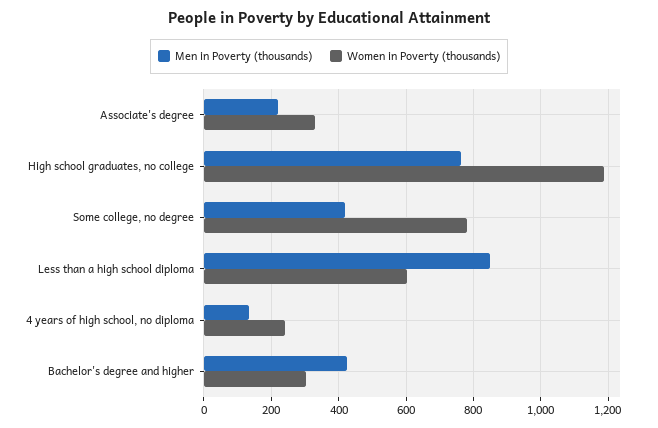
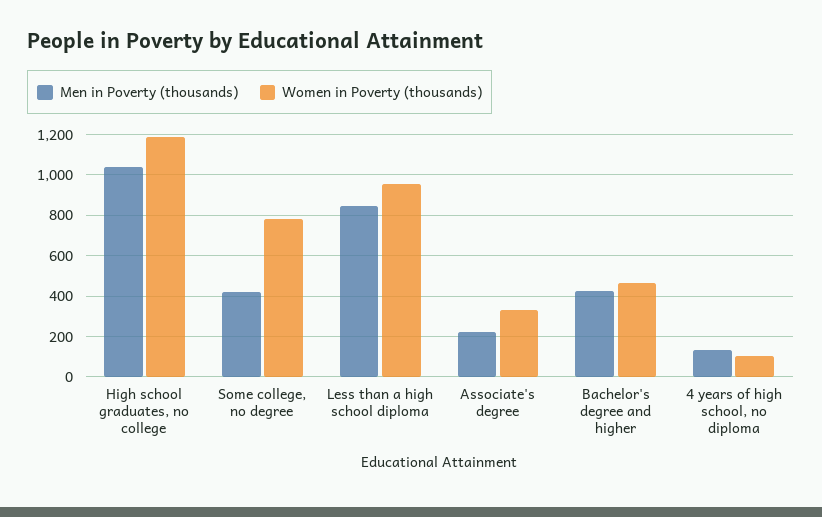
Men in Poverty (thousands), High school graduates, no college: 760 -> 1050
Women in Poverty (thousands), Less than a high school diploma: 600 -> 950
Women in Poverty (thousands), 4 years of high school, no diploma: 240 -> 100
Women in Poverty (thousands), Bachelor's degree and higher: 300 -> 450

